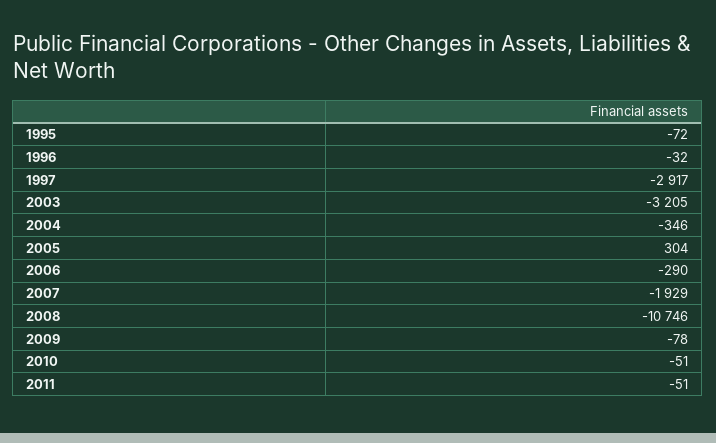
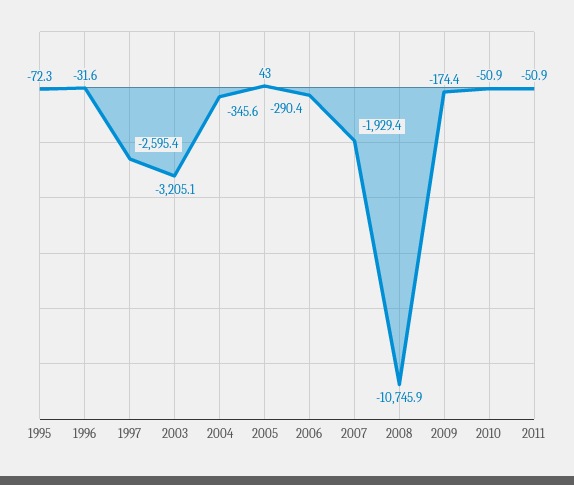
1997: -2917 -> -2595.4
2005: 304 -> 43
2009: -78 -> -174.4

